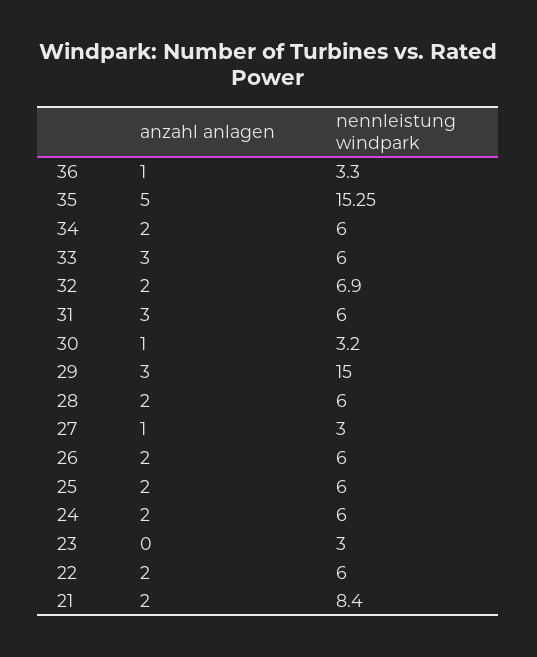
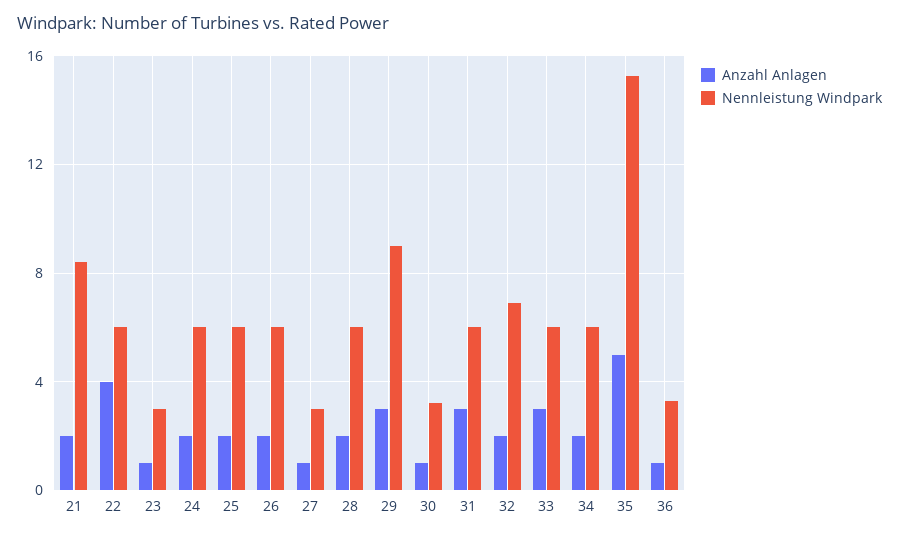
nennleistung windpark, 29: 15 -> 9
anzahl anlagen, 23: 0 -> 1
anzahl anlagen, 22: 2 -> 4

